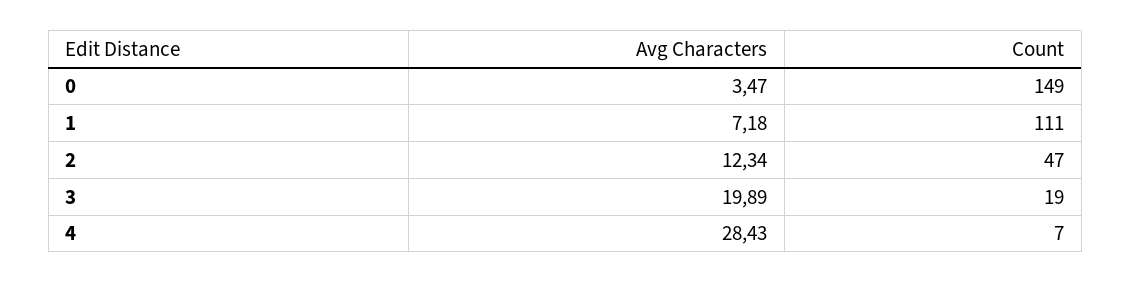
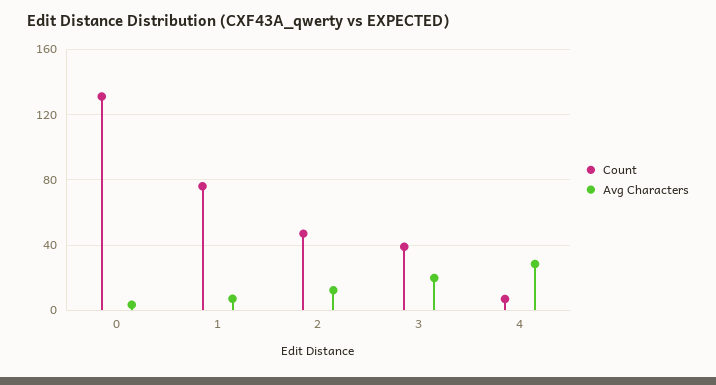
Count, 0: 149 -> 130
Count, 1: 111 -> 75
Count, 3: 19 -> 40

